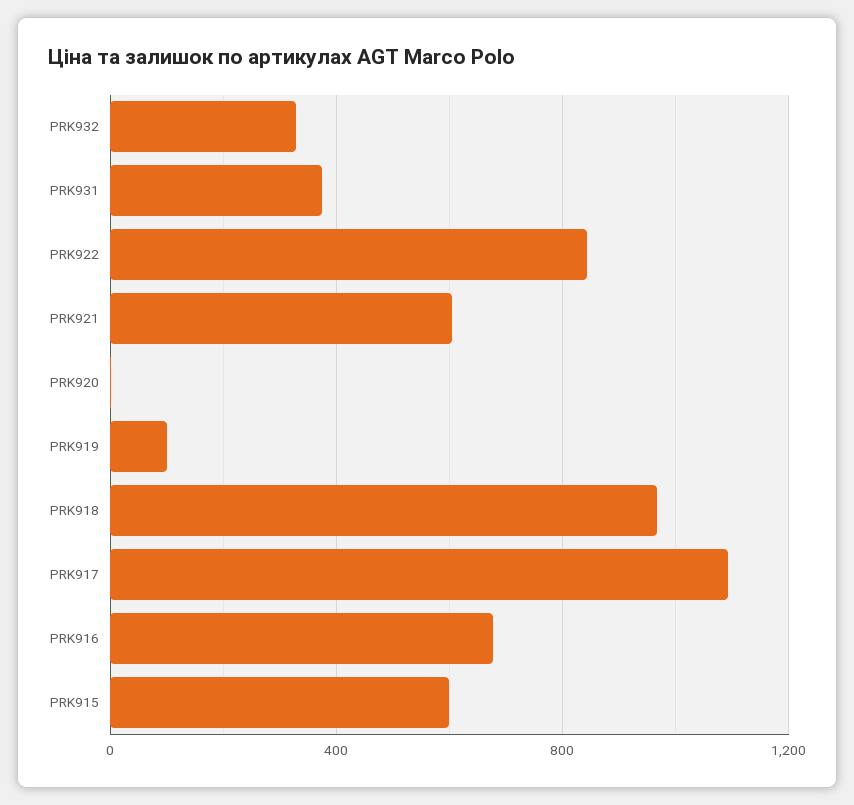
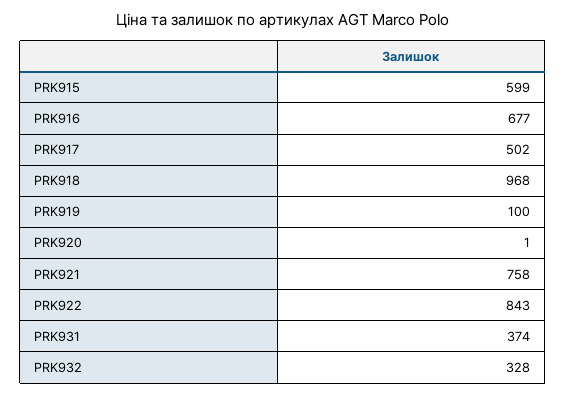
PRK921: 600 -> 758
PRK917: 1100 -> 502

